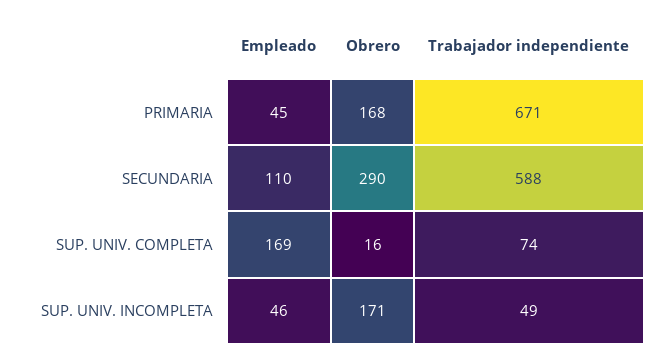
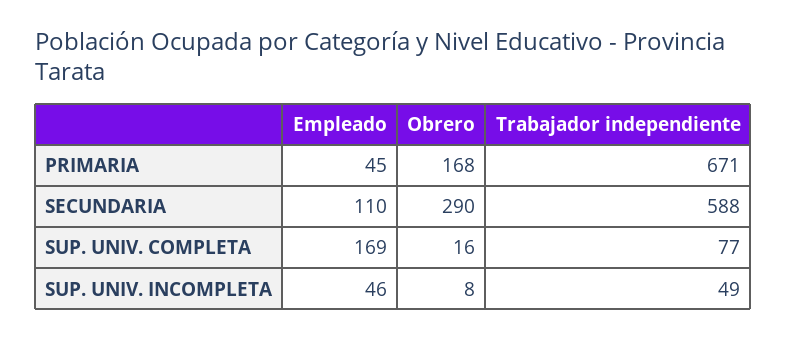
Trabajador independiente, SUP. UNIV. COMPLETA: 74 -> 77
Obrero, SUP. UNIV. INCOMPLETA: 171 -> 8

